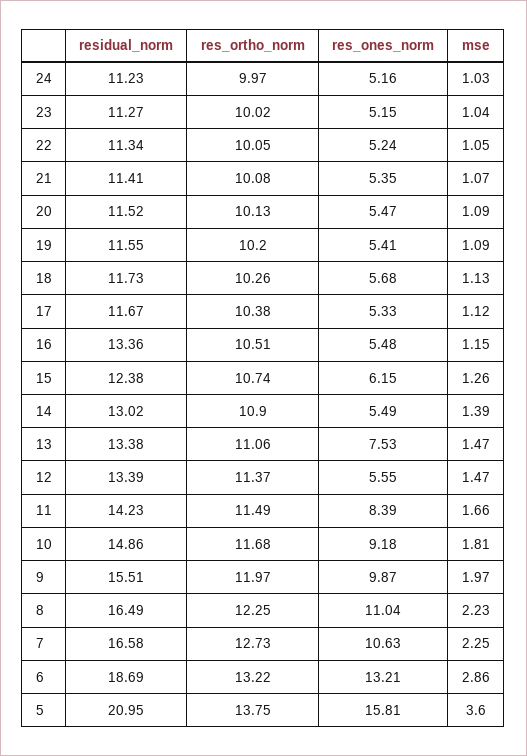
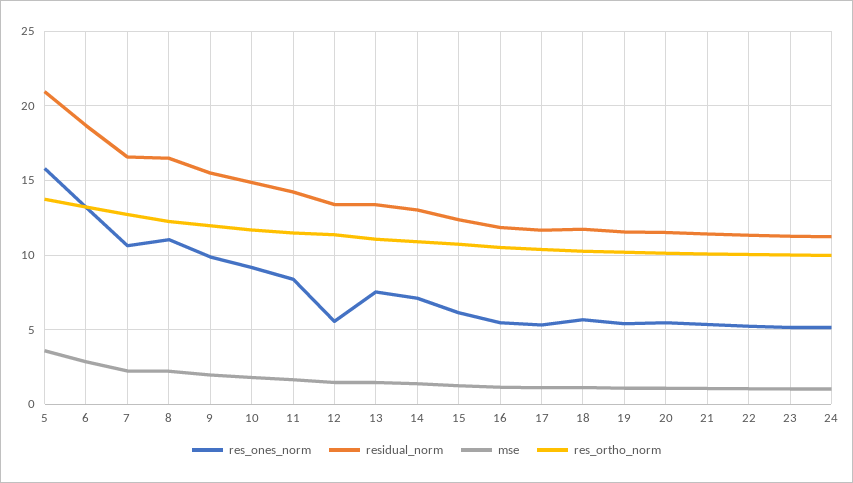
residual_norm, 16: 13.36 -> 12
res_ones_norm, 14: 5.49 -> 7

